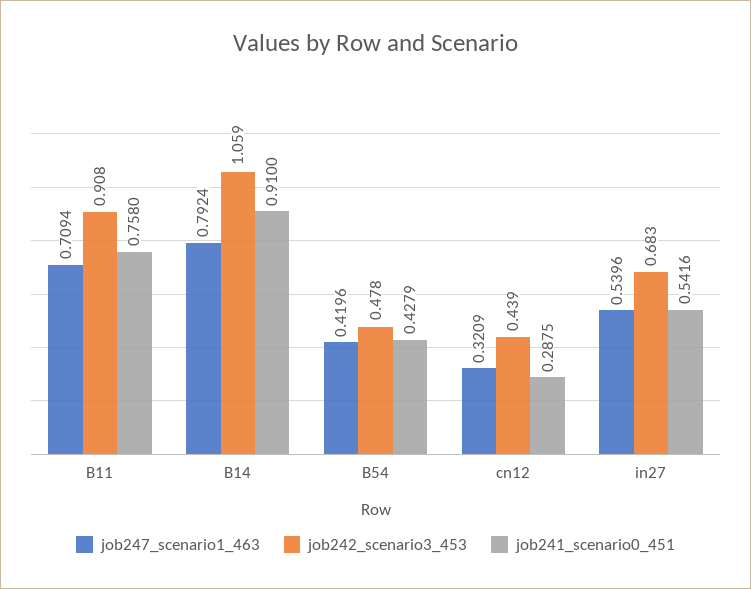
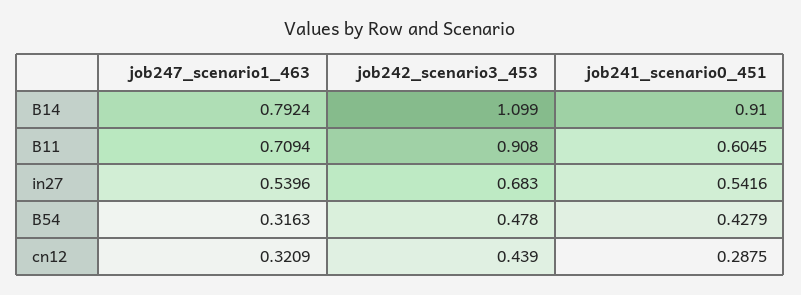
job241_scenario0_451, B11: 0.758 -> 0.6045
job242_scenario3_453, B14: 1.059 -> 1.099
job247_scenario1_463, B54: 0.4196 -> 0.3163

